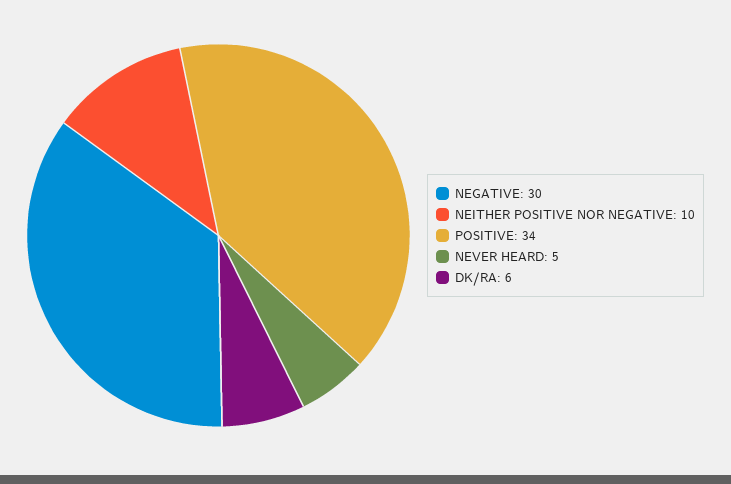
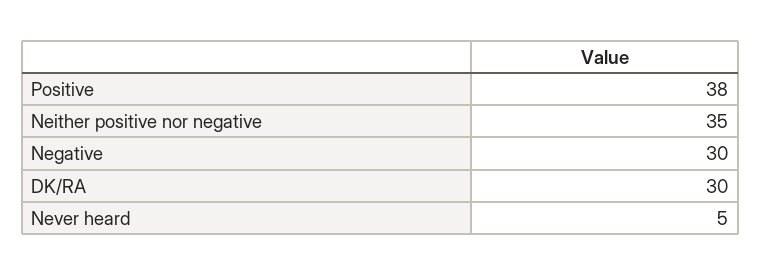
NEITHER POSITIVE NOR NEGATIVE: 10 -> 35
POSITIVE: 34 -> 38
DK/RA: 6 -> 30

